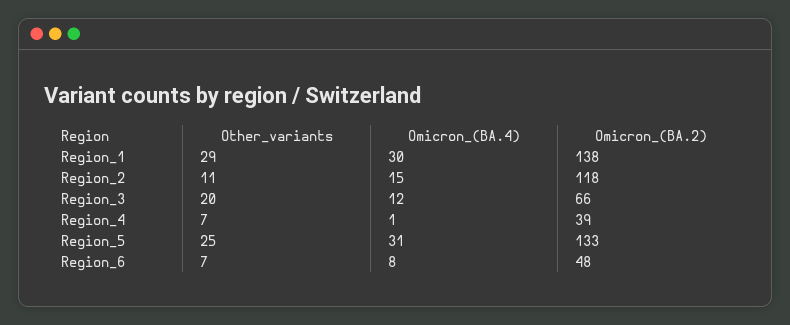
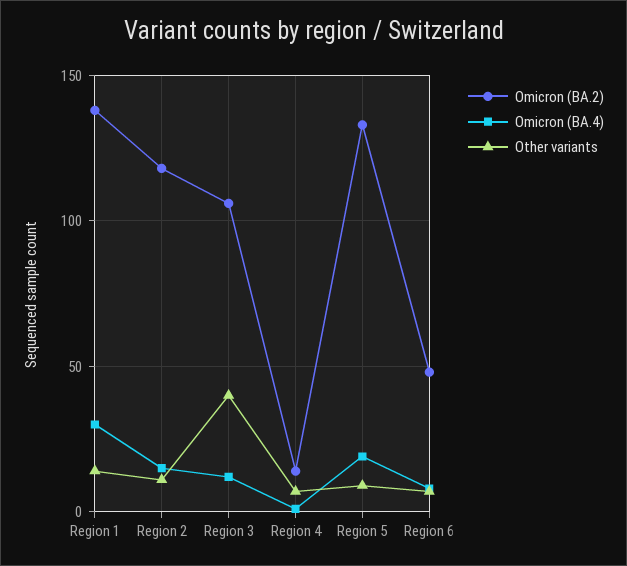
Other_variants, Region_1: 29 -> 15
Other_variants, Region_3: 20 -> 40
Omicron_(BA.2), Region_3: 66 -> 105
Omicron_(BA.2), Region_4: 39 -> 15
Other_variants, Region_5: 25 -> 10
Omicron_(BA.4), Region_5: 31 -> 20

